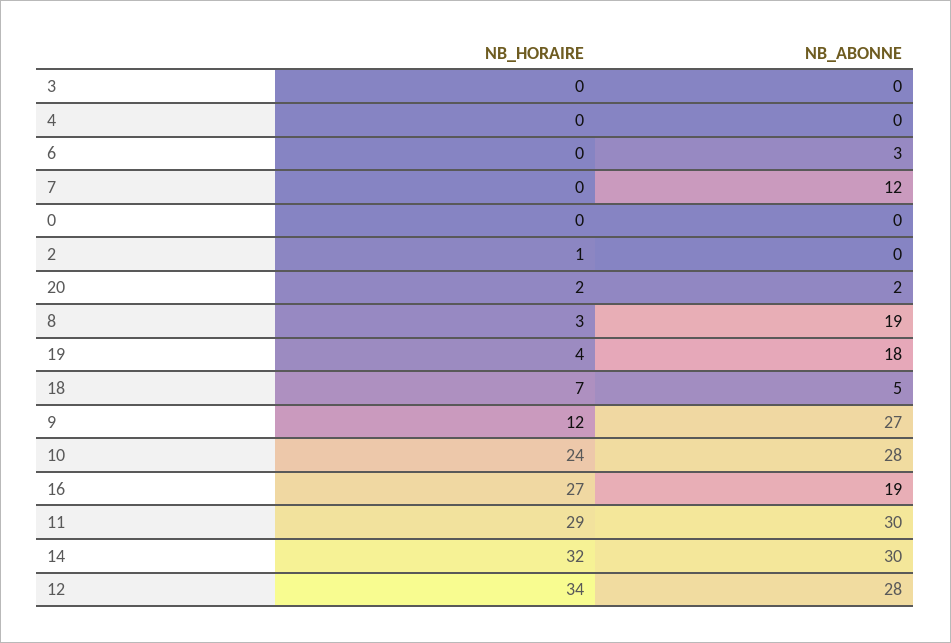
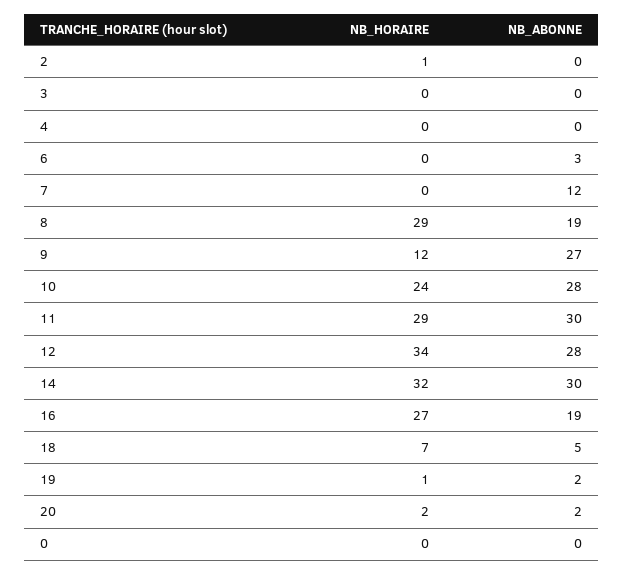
NB_HORAIRE, 8: 3 -> 29
NB_HORAIRE, 19: 4 -> 1
NB_ABONNE, 19: 18 -> 2

